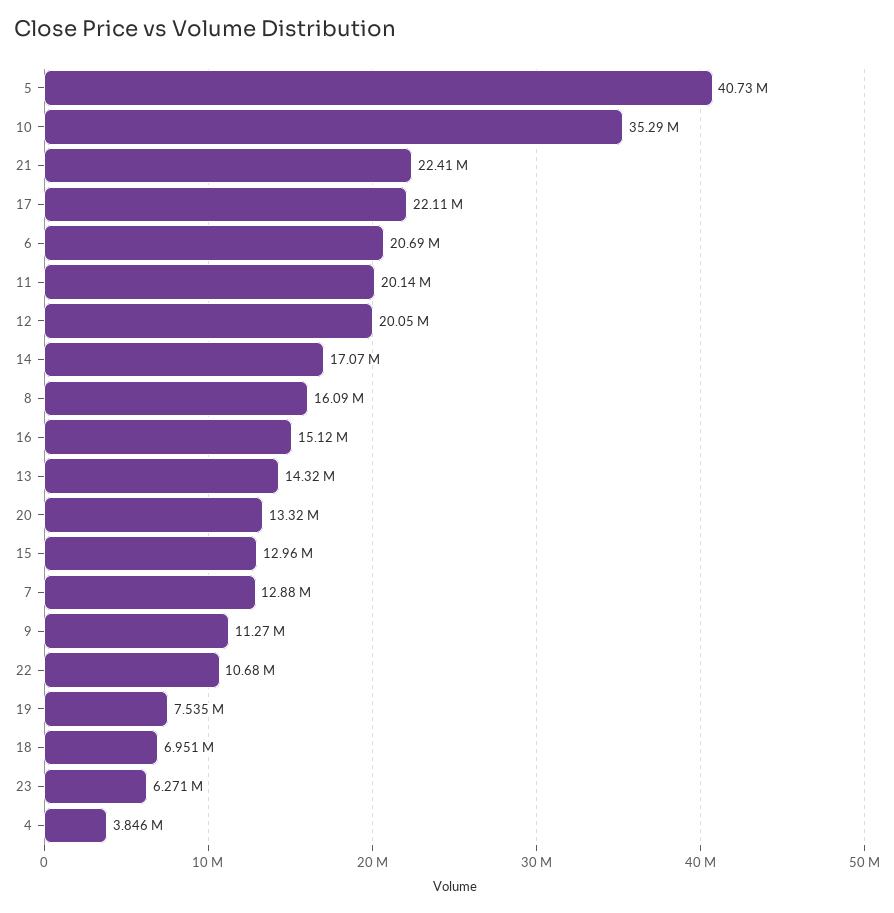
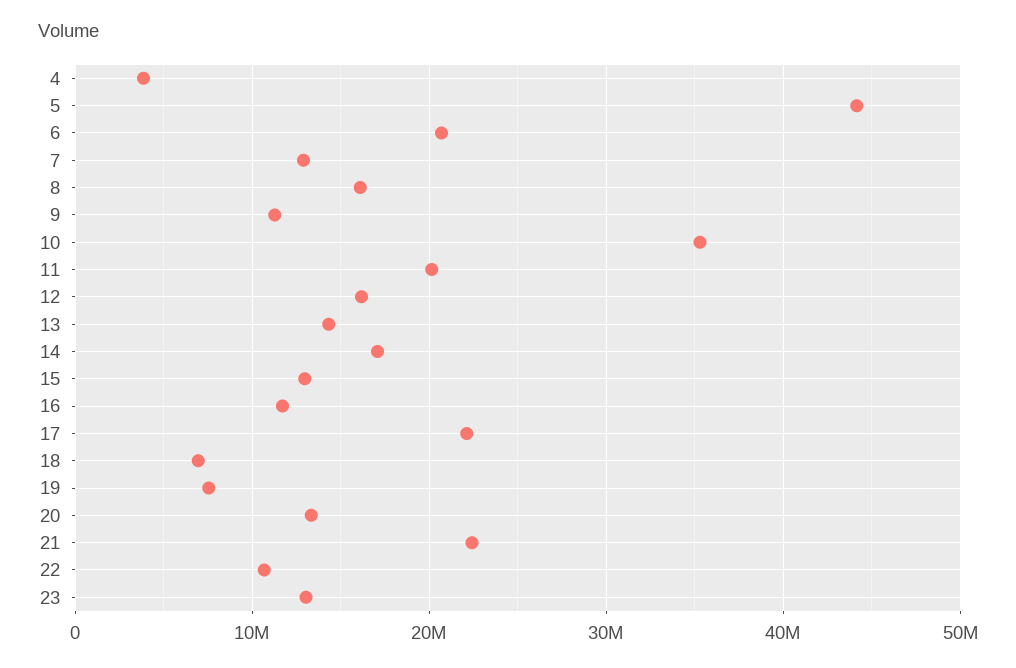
5: 40730000 -> 44000000
12: 20050000 -> 16000000
16: 15120000 -> 12000000
23: 6271000 -> 13000000

